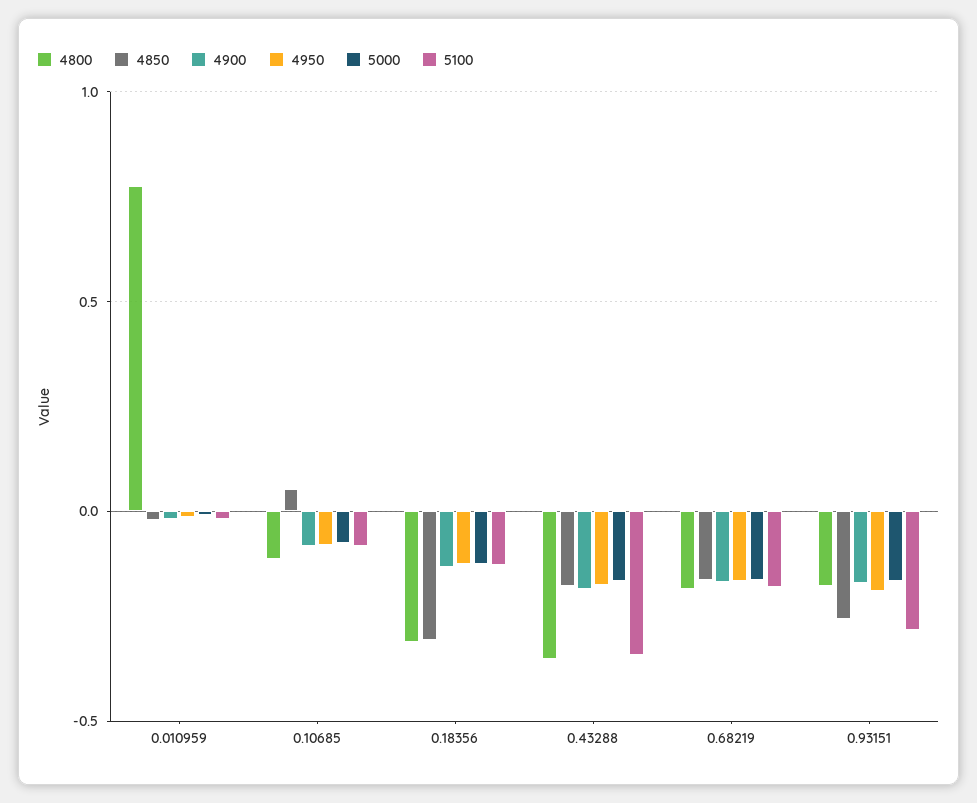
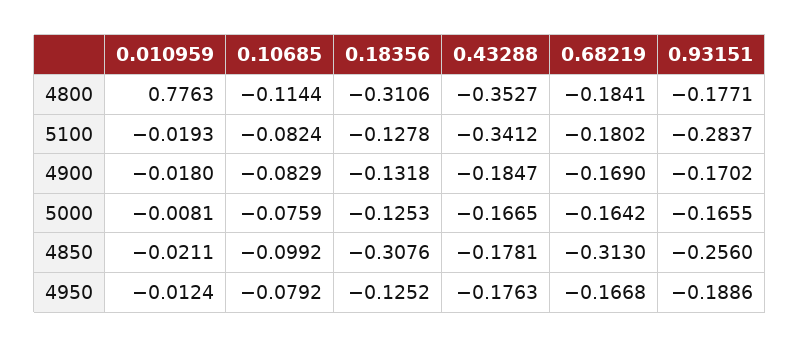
4850, 0.10685: 0.05 -> -0.0992
4850, 0.68219: -0.15 -> -0.313

